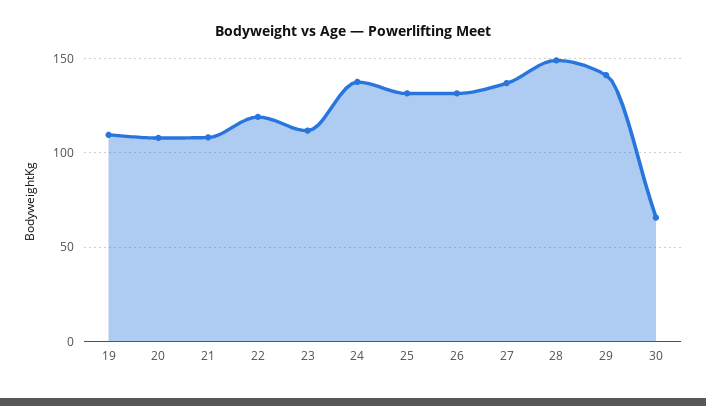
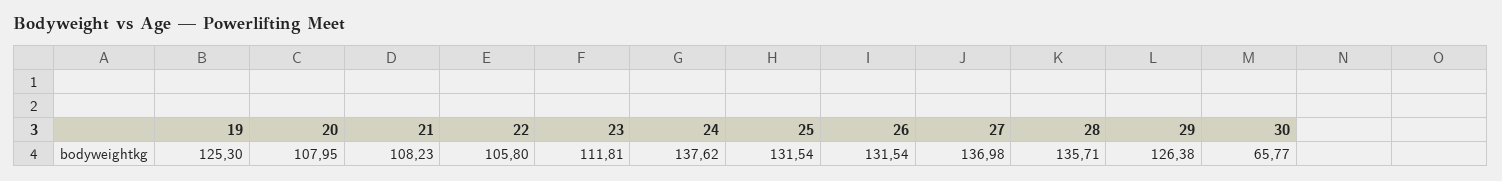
19: 110 -> 125.3
22: 120 -> 105.8
28: 150 -> 135.71
29: 140 -> 126.38

